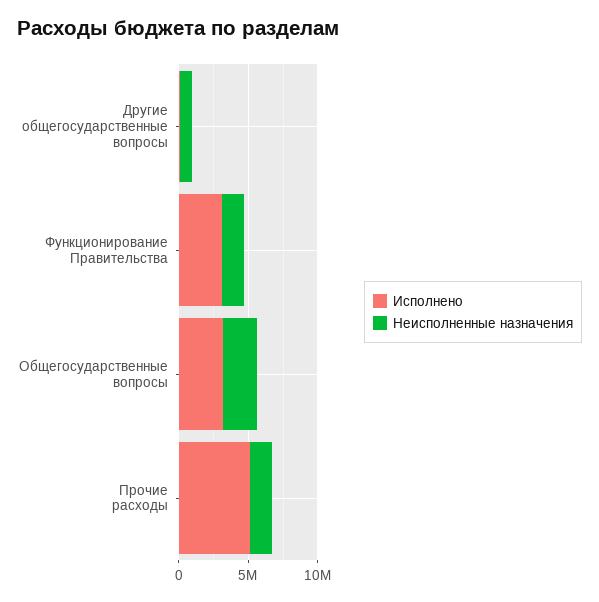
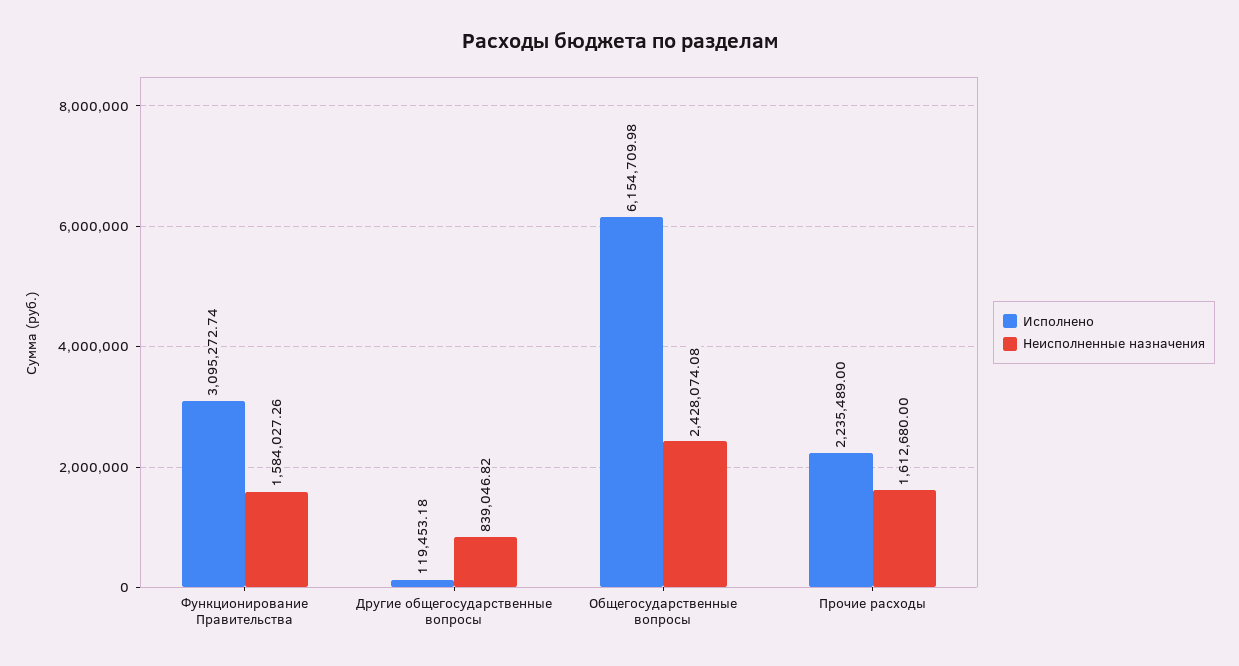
Исполнено, Общегосударственные вопросы: 3000000 -> 6154709.98
Исполнено, Прочие расходы: 5000000 -> 2235489

